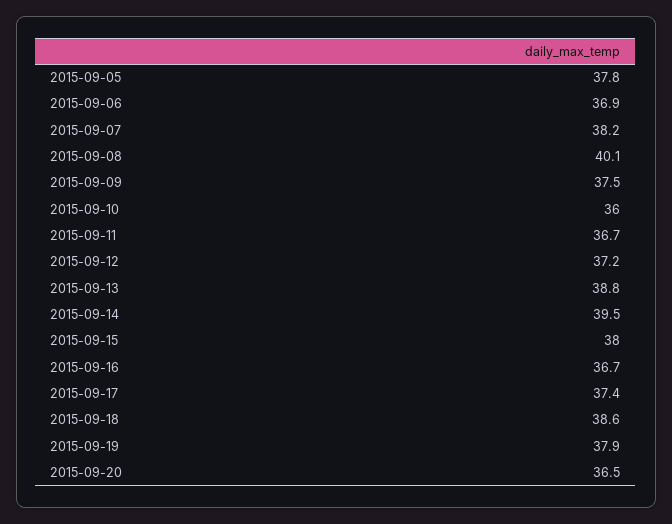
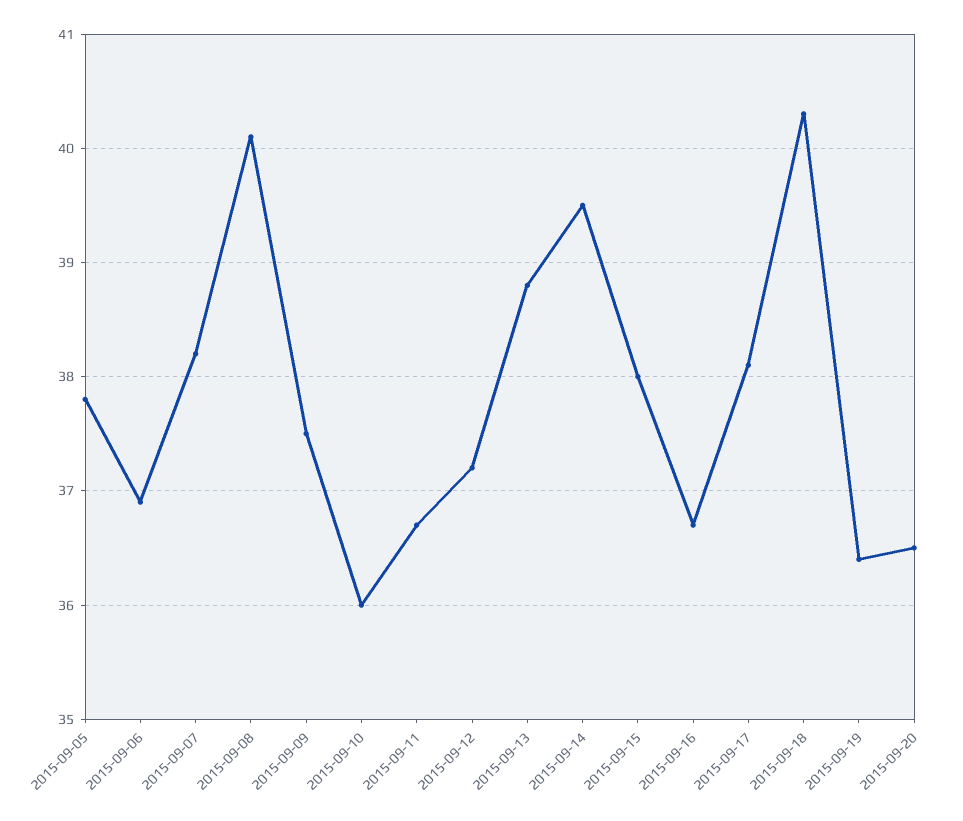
2015-09-17: 37.4 -> 38.1
2015-09-18: 38.6 -> 40.3
2015-09-19: 37.9 -> 36.4

